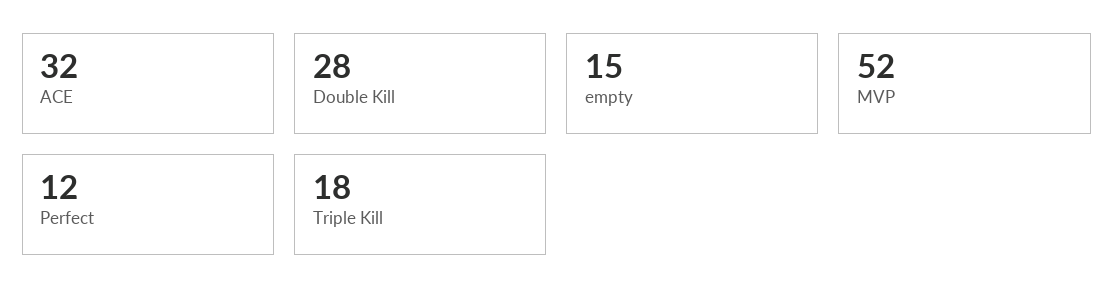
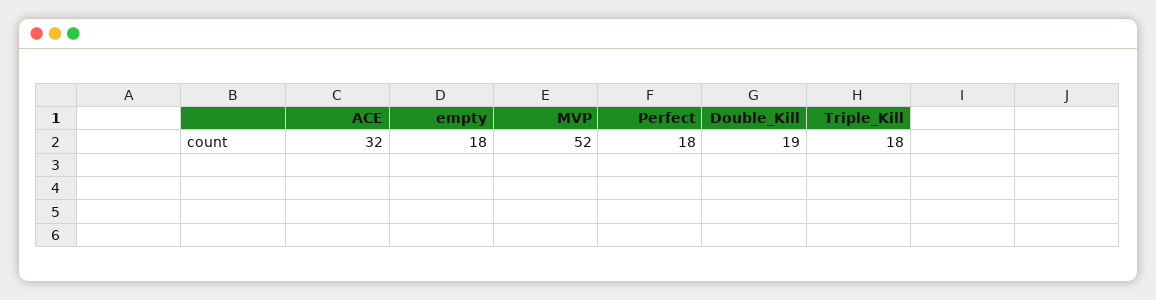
Double Kill: 28 -> 19
empty: 15 -> 18
Perfect: 12 -> 18

